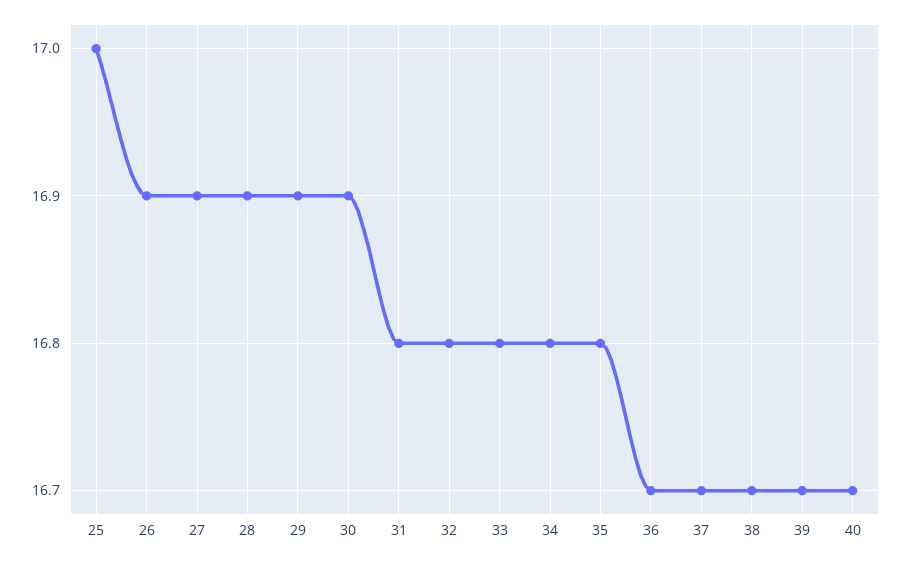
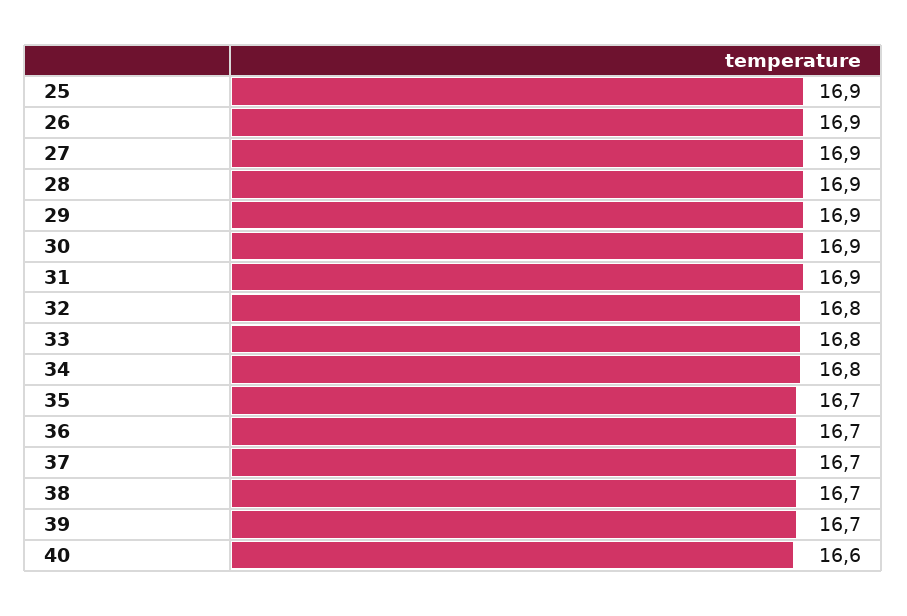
25: 17 -> 16.9
31: 16.8 -> 16.9
35: 16.8 -> 16.7
40: 16.7 -> 16.6

